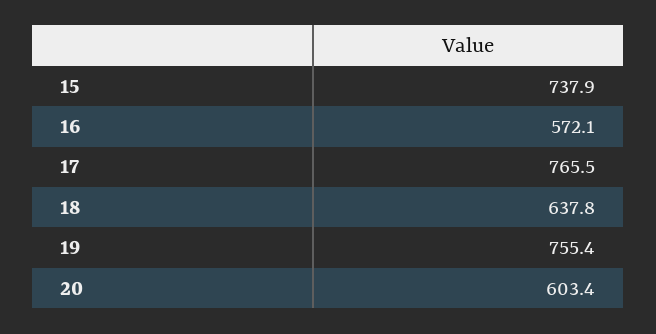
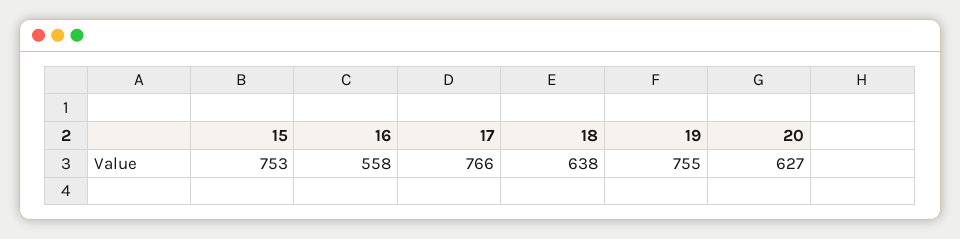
15: 737.9 -> 753
16: 572.1 -> 558
20: 603.4 -> 627

